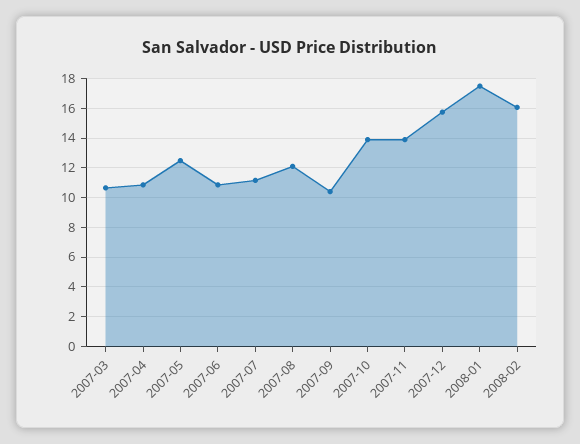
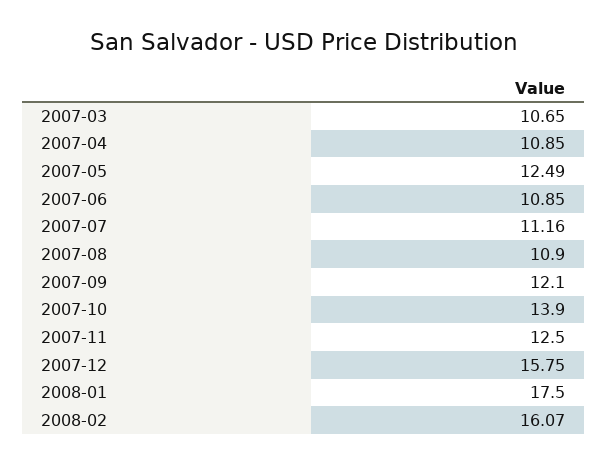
2007-08: 12 -> 10.9
2007-09: 10.5 -> 12.1
2007-11: 14 -> 12.5

